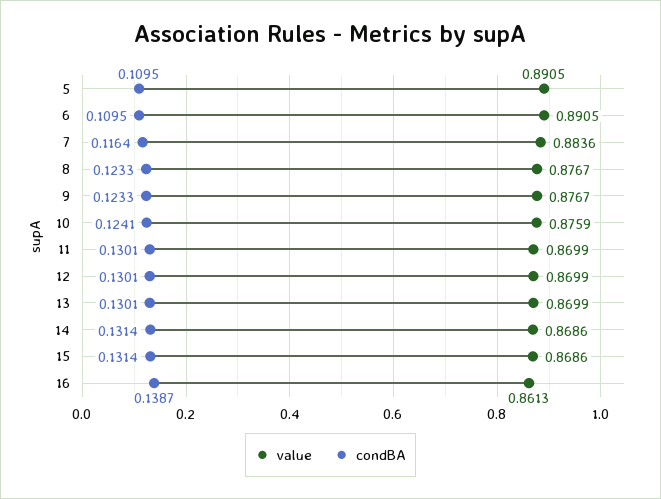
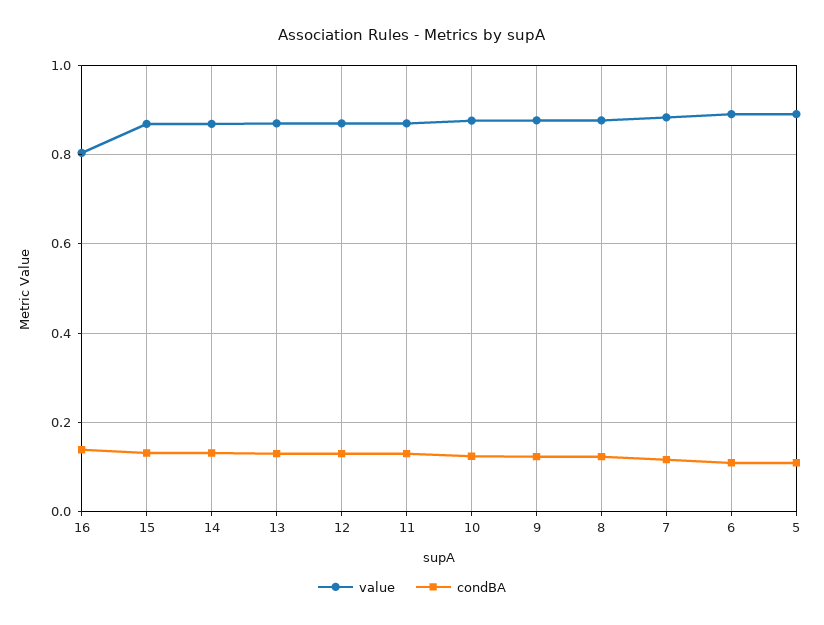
value, 16: 0.8613 -> 0.8

